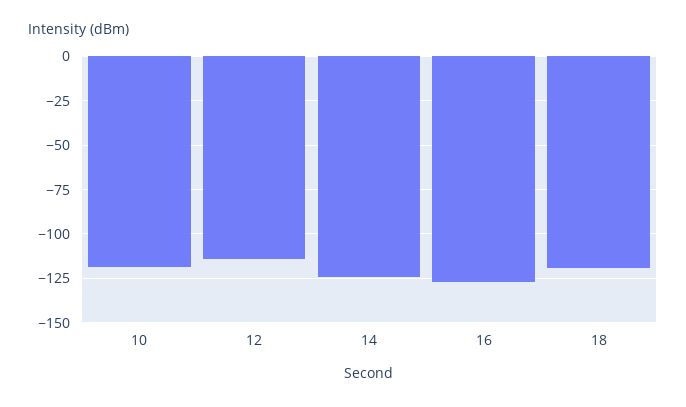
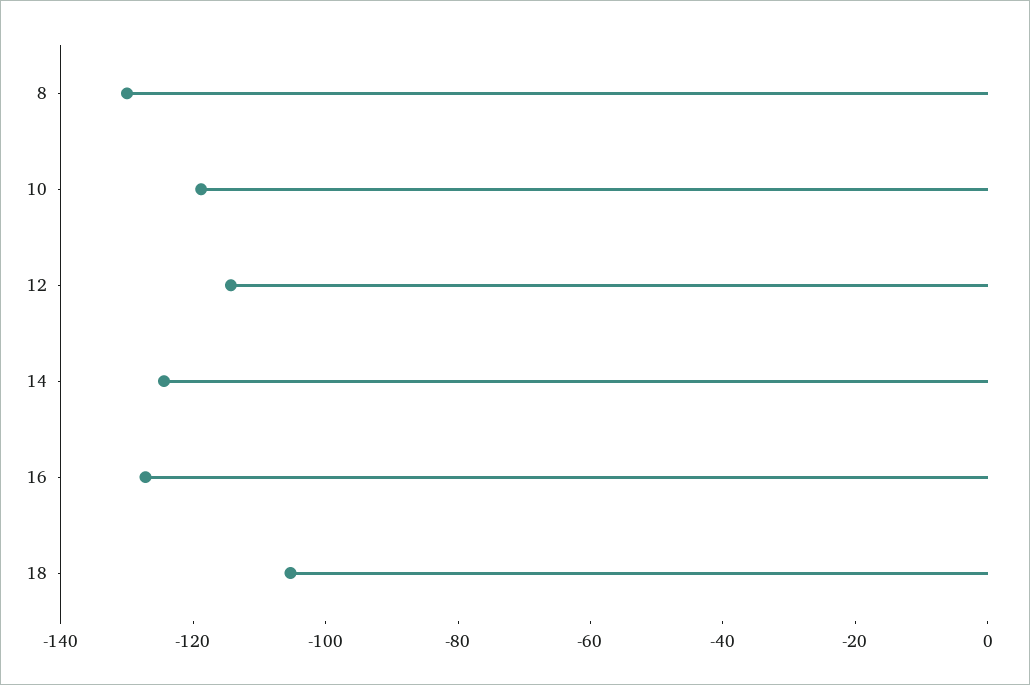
18: -120 -> -105
8: none -> -130

